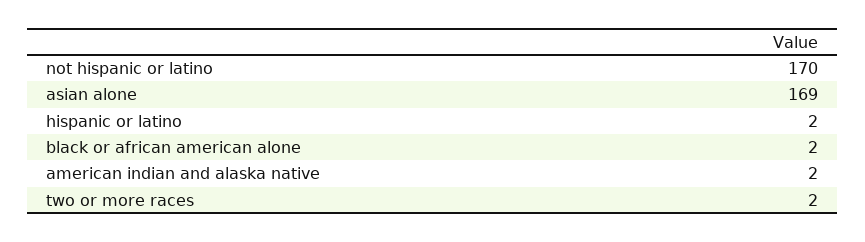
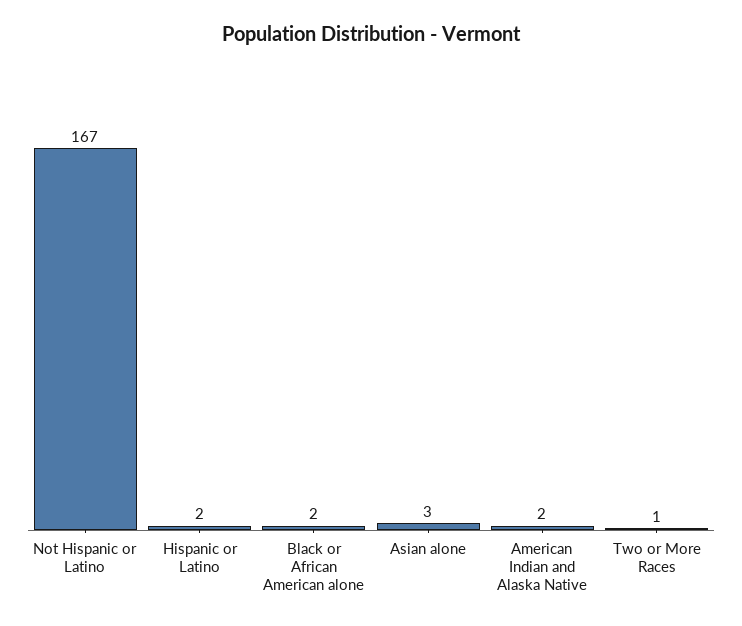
not hispanic or latino: 170 -> 167
asian alone: 169 -> 3
two or more races: 2 -> 1

